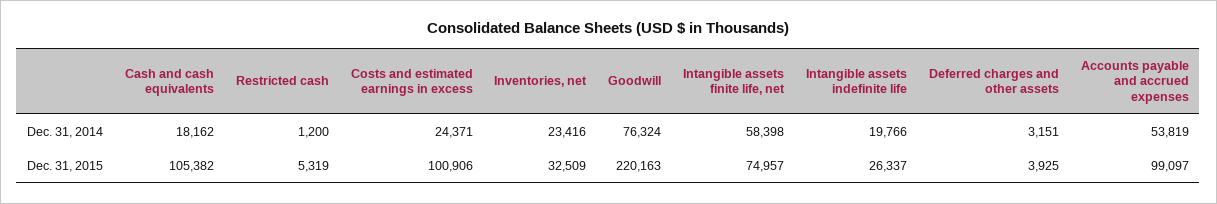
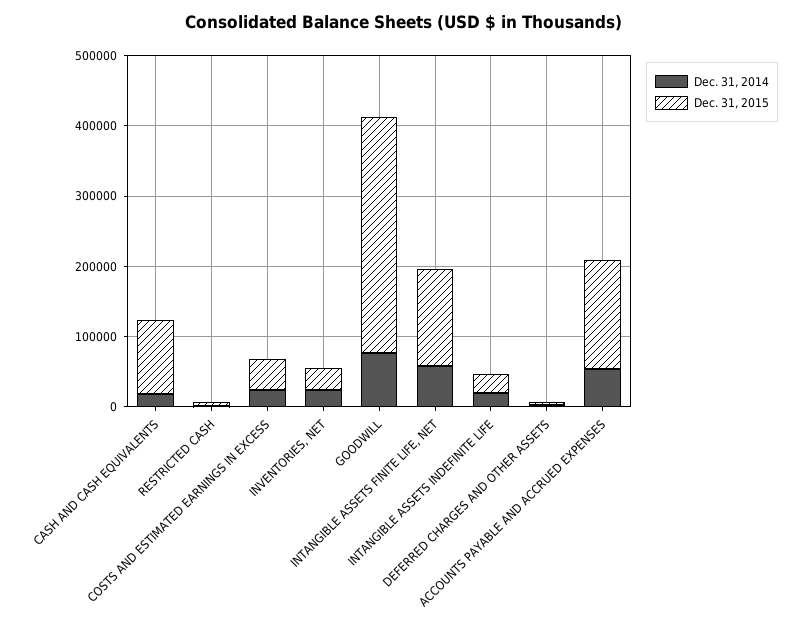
Dec. 31, 2015, Costs and estimated earnings in excess: 100906 -> 40000
Dec. 31, 2015, Goodwill: 220163 -> 340000
Dec. 31, 2015, Intangible assets finite life, net: 74957 -> 140000
Dec. 31, 2015, Accounts payable and accrued expenses: 99097 -> 160000

